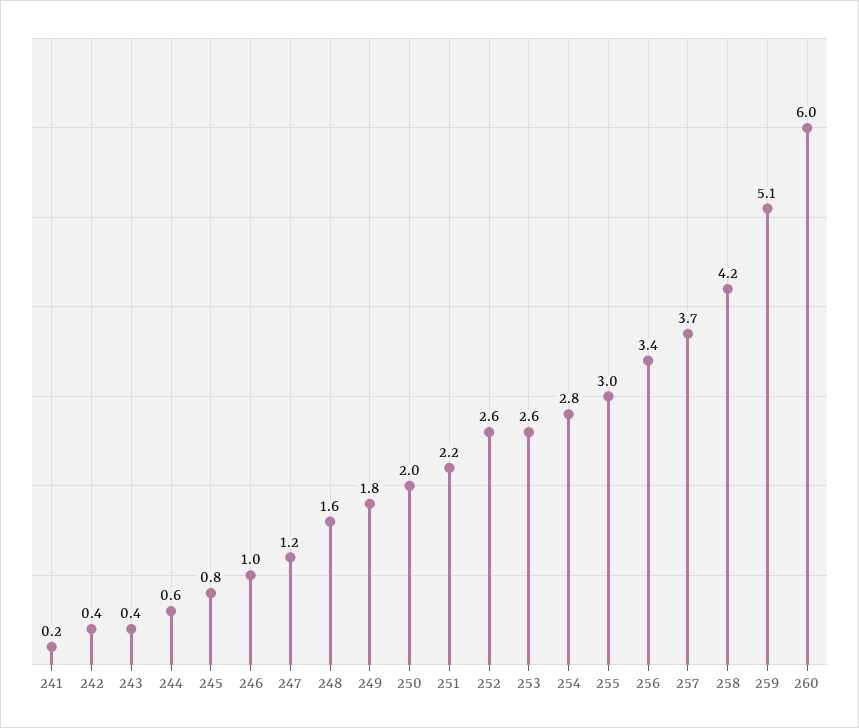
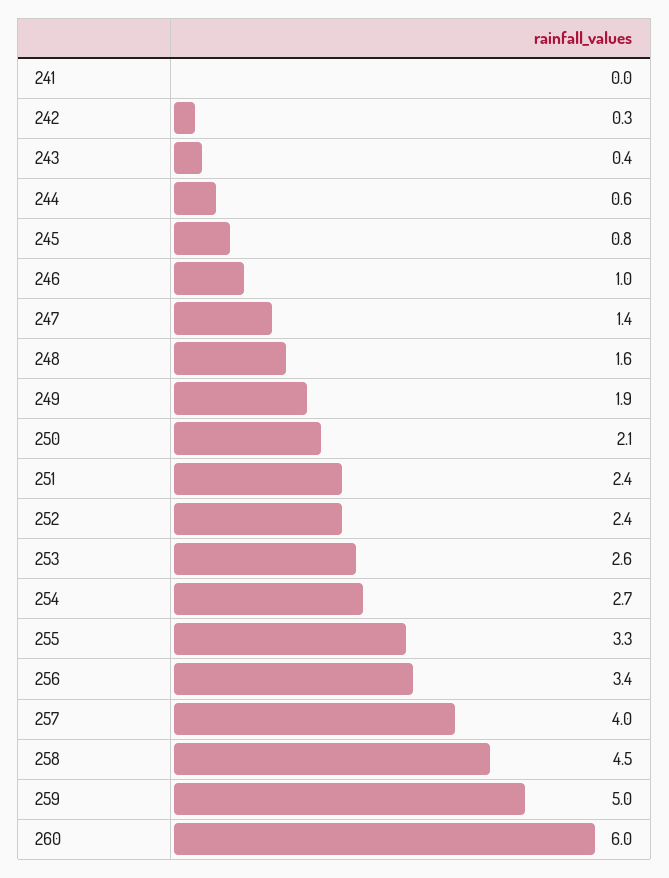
241: 0.2 -> 0
242: 0.4 -> 0.3
247: 1.2 -> 1.4
249: 1.8 -> 1.9
250: 2 -> 2.1
251: 2.2 -> 2.4
252: 2.6 -> 2.4
254: 2.8 -> 2.7
255: 3 -> 3.3
257: 3.7 -> 4
258: 4.2 -> 4.5
259: 5.1 -> 5

